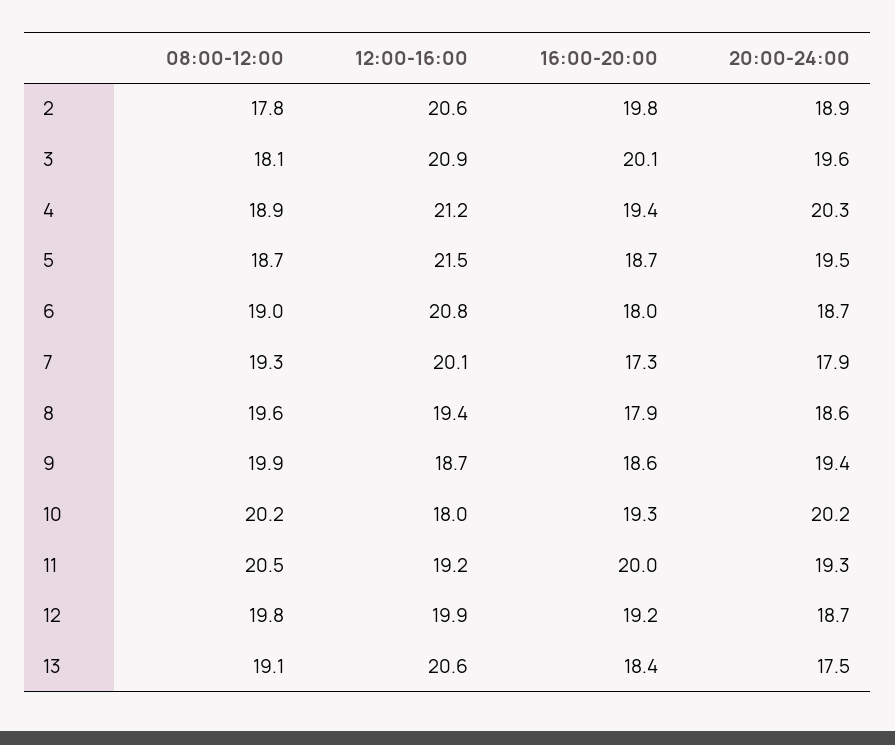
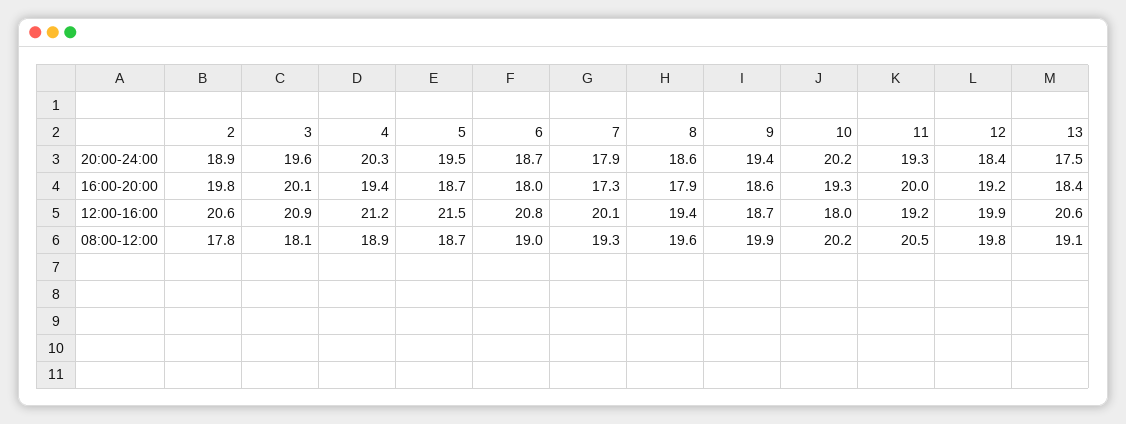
20:00-24:00, 12: 18.7 -> 18.4

